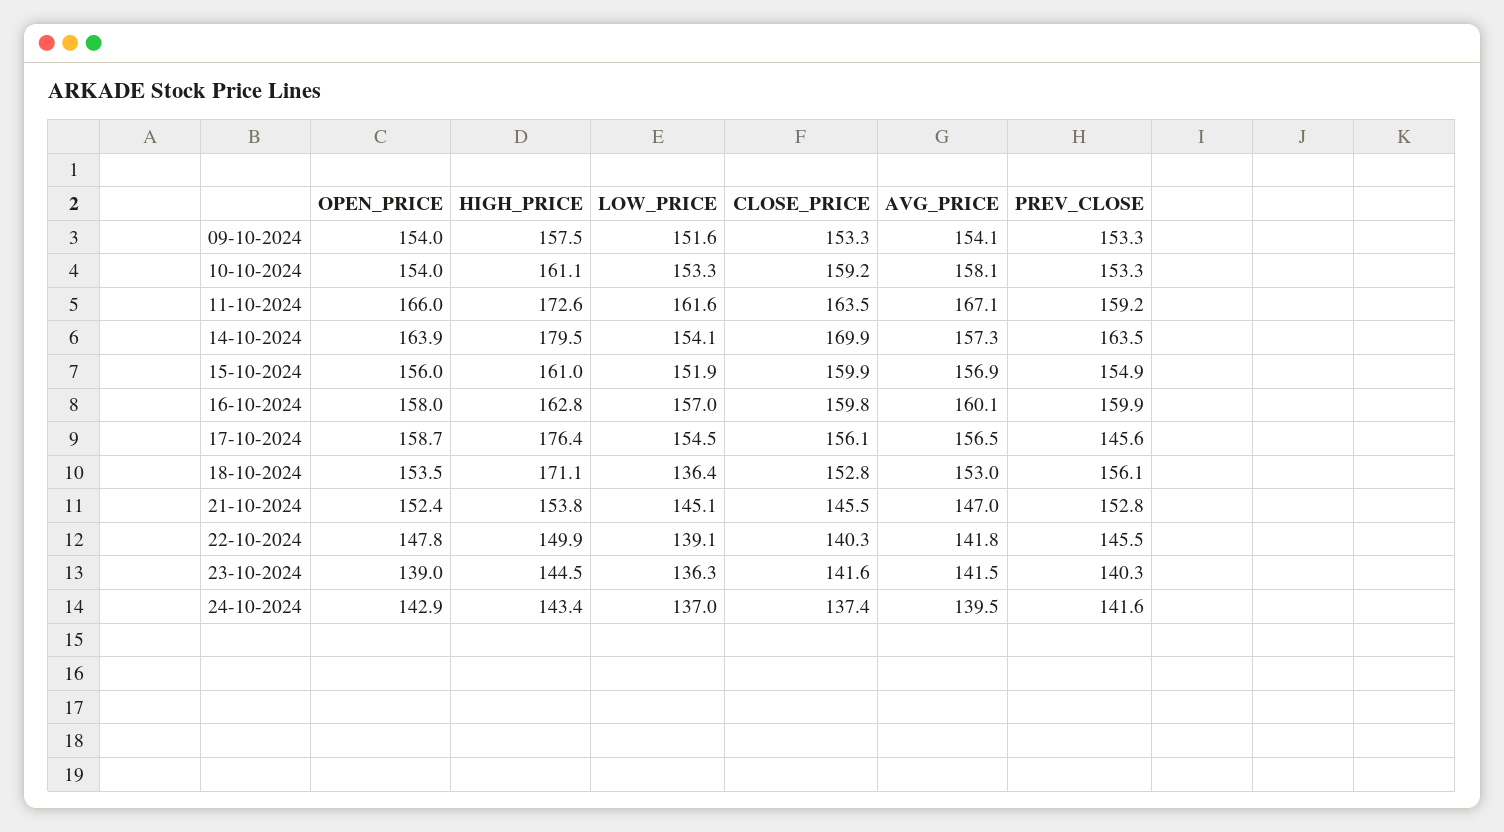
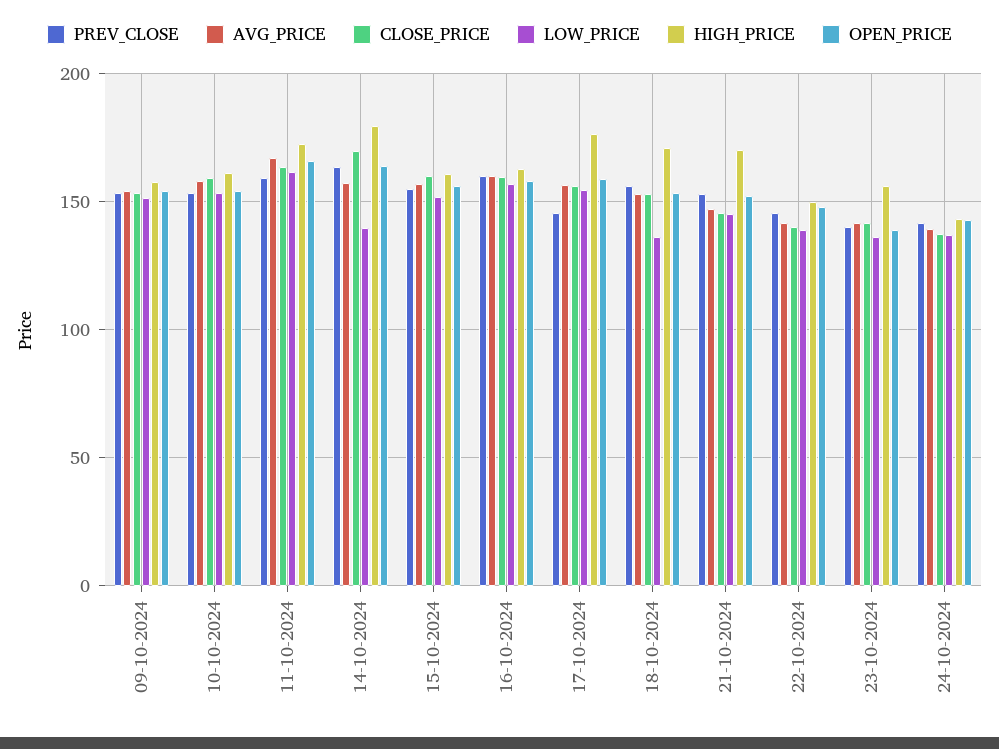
LOW_PRICE, 14-10-2024: 154.1 -> 140
HIGH_PRICE, 21-10-2024: 153.8 -> 170
HIGH_PRICE, 23-10-2024: 144.5 -> 155

